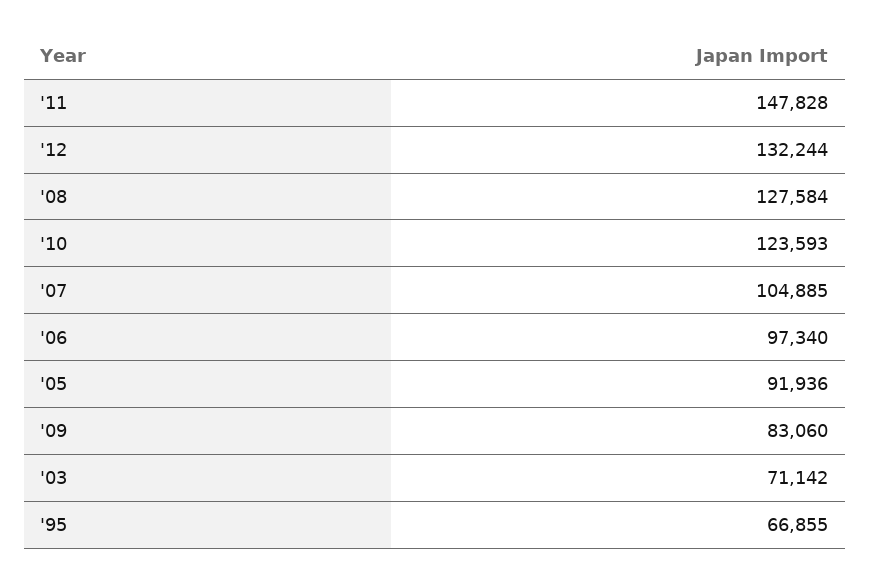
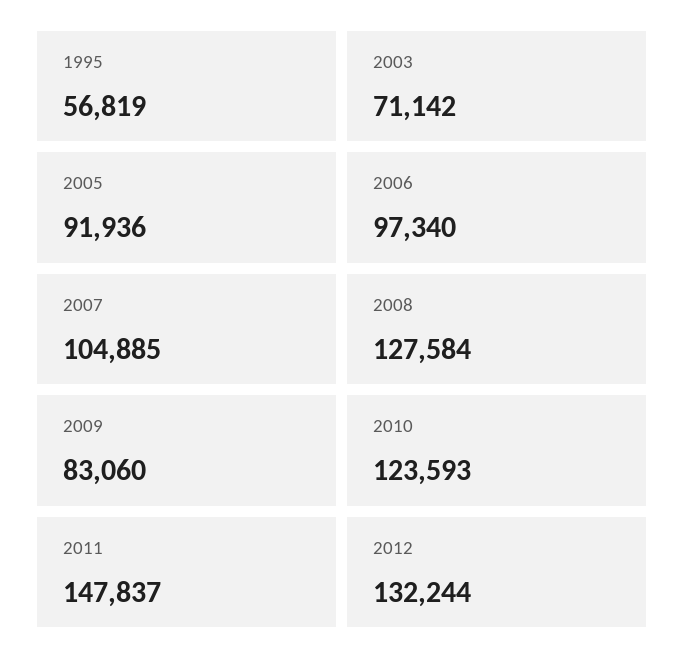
'11: 147828 -> 147837
'95: 66855 -> 56819

